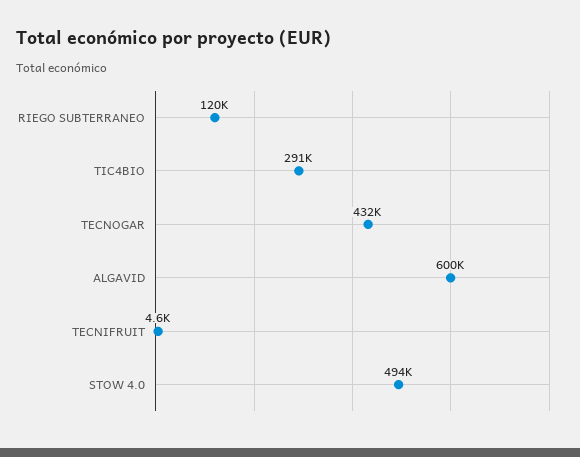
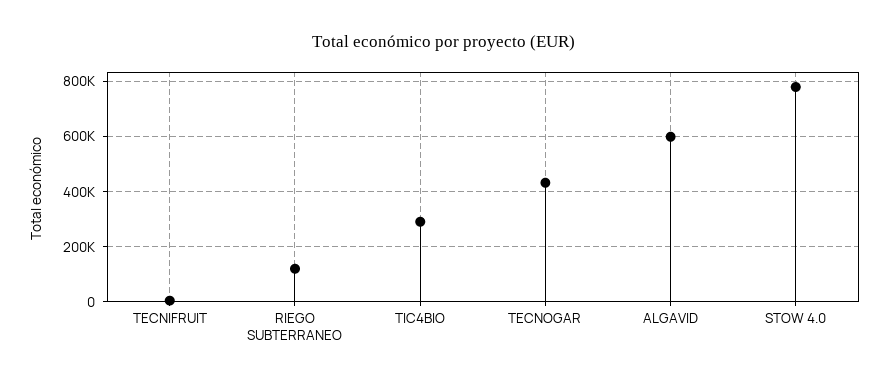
STOW 4.0: 494000 -> 775000

